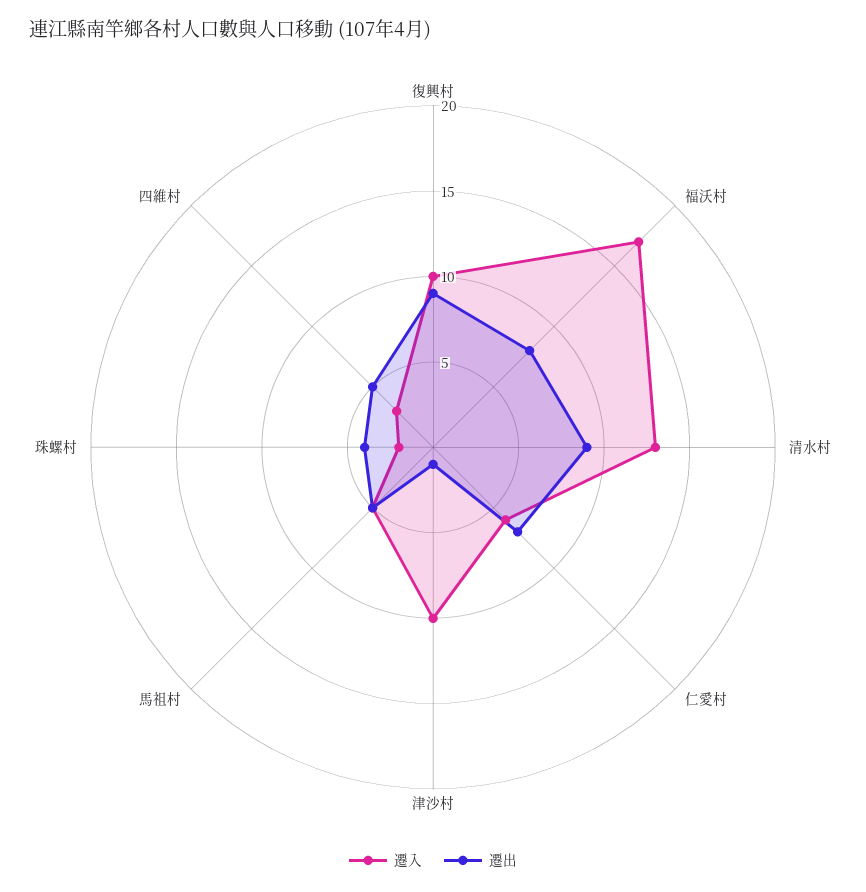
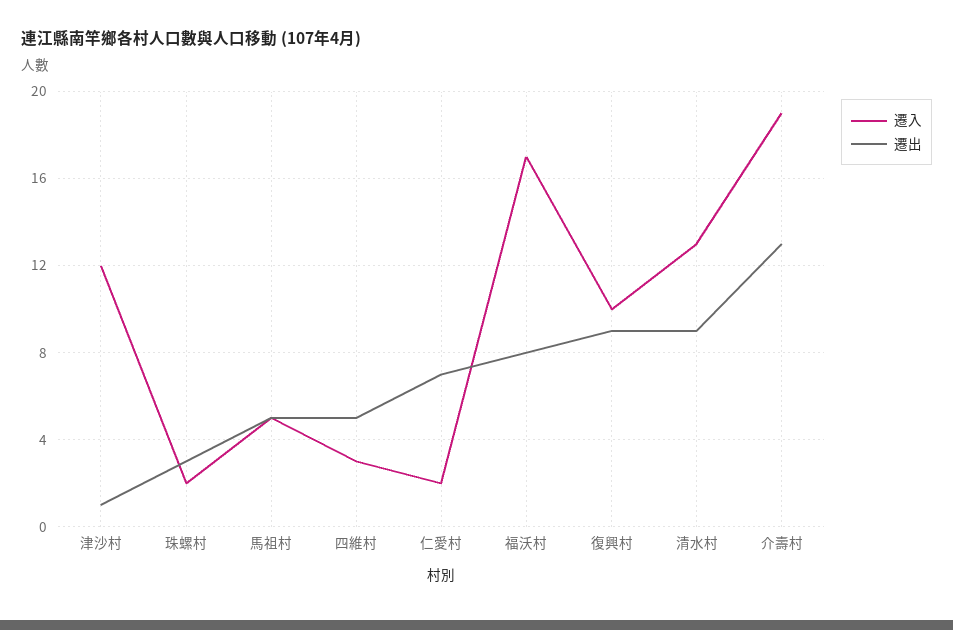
遷入, 仁愛村: 6 -> 2
遷入, 津沙村: 10 -> 12
遷出, 珠螺村: 4 -> 3
遷入, 介壽村: none -> 19
遷出, 介壽村: none -> 13

